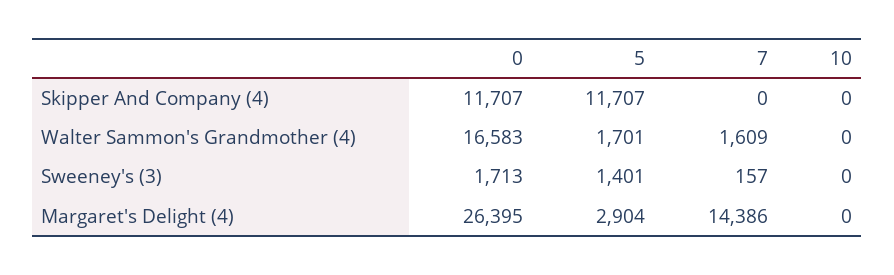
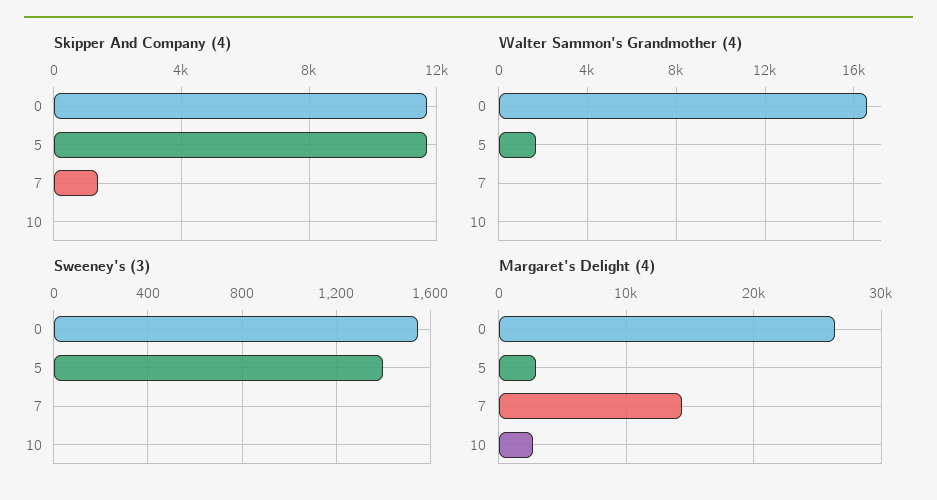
Skipper And Company (4), 7: 0 -> 1500
Walter Sammon's Grandmother (4), 7: 1609 -> 0
Sweeney's (3), 0: 1713 -> 1550
Sweeney's (3), 7: 157 -> 0
Margaret's Delight (4), 10: 0 -> 3000

